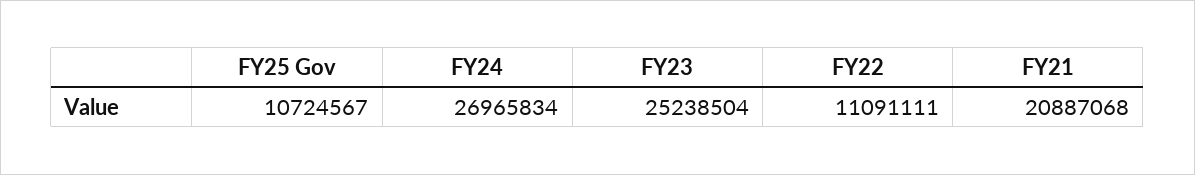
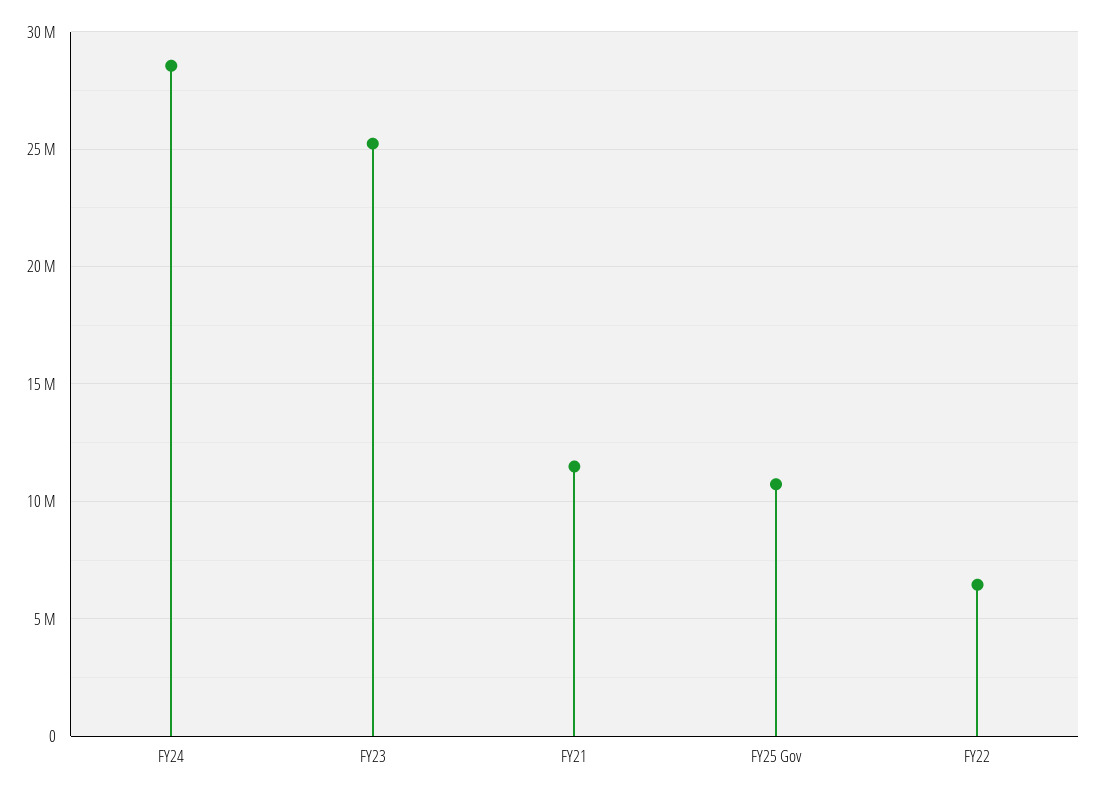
FY24: 26965834 -> 28500000
FY22: 11091111 -> 6500000
FY21: 20887068 -> 11500000

